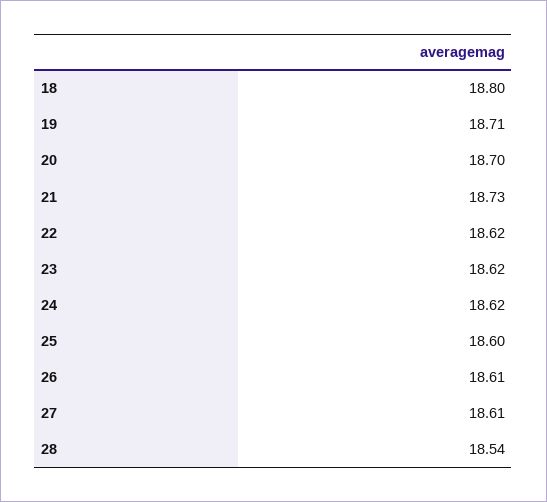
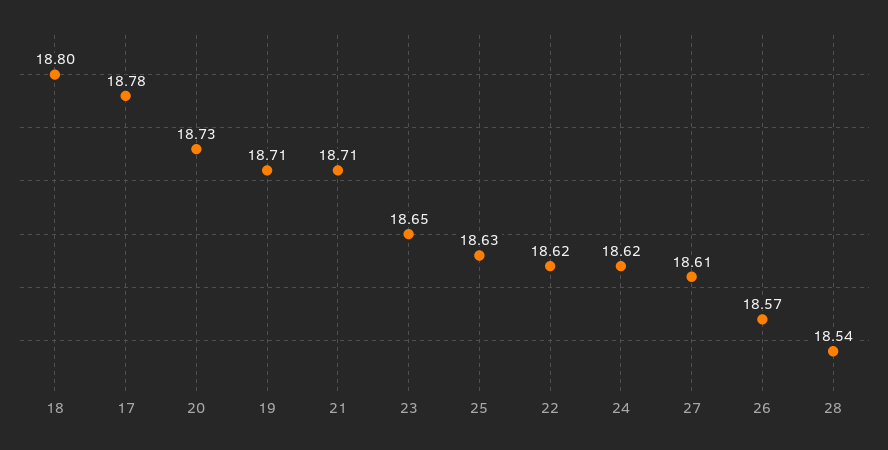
20: 18.7 -> 18.73
21: 18.73 -> 18.71
23: 18.62 -> 18.65
25: 18.6 -> 18.63
26: 18.61 -> 18.57
17: none -> 18.78

